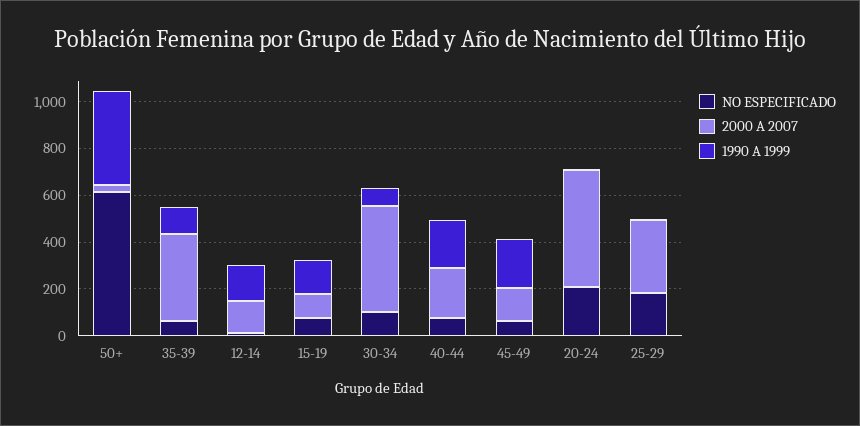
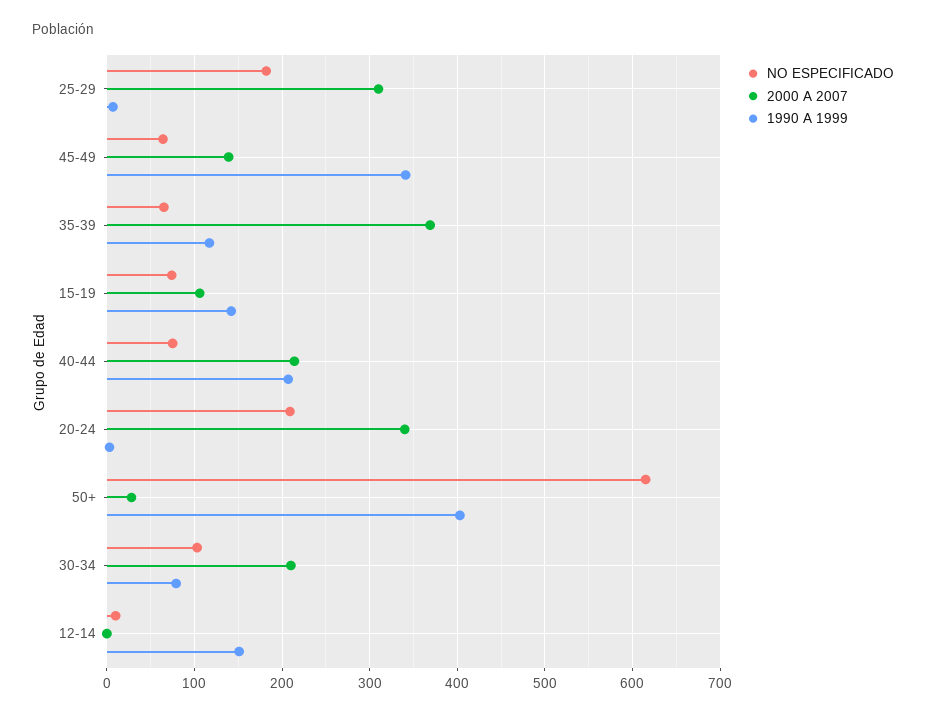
2000 A 2007, 12-14: 150 -> 0
2000 A 2007, 30-34: 450 -> 210
1990 A 1999, 45-49: 200 -> 340
2000 A 2007, 20-24: 500 -> 340

